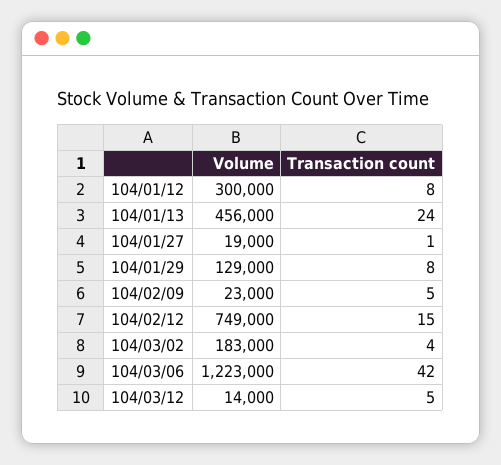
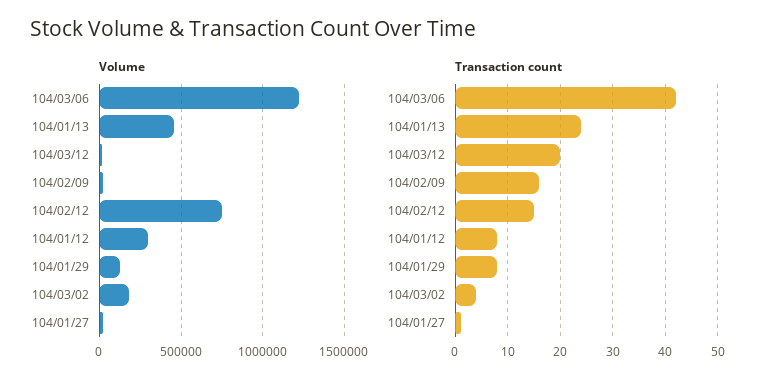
Transaction count, 104/02/09: 5 -> 15
Transaction count, 104/03/12: 5 -> 20

